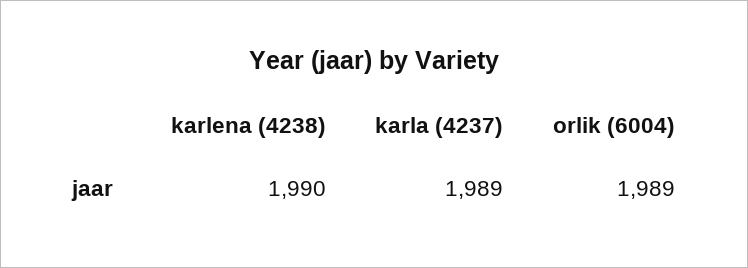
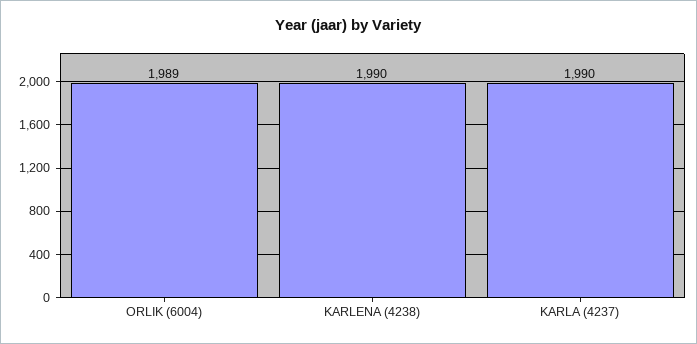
karla (4237): 1989 -> 1990

